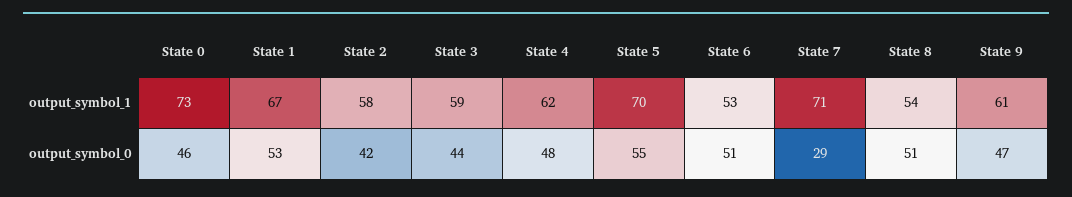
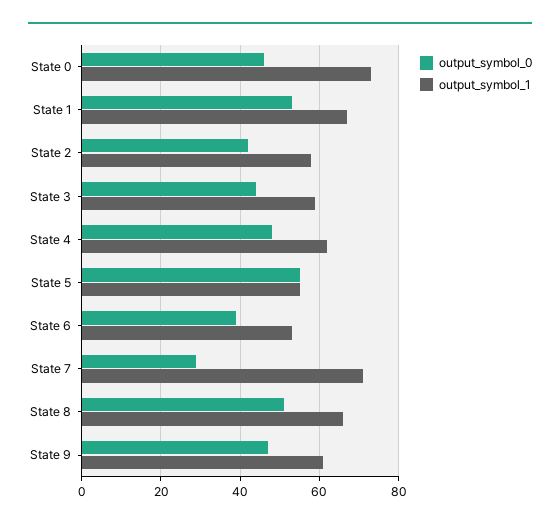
output_symbol_1, State 5: 70 -> 55
output_symbol_1, State 8: 54 -> 65
output_symbol_0, State 6: 51 -> 40

